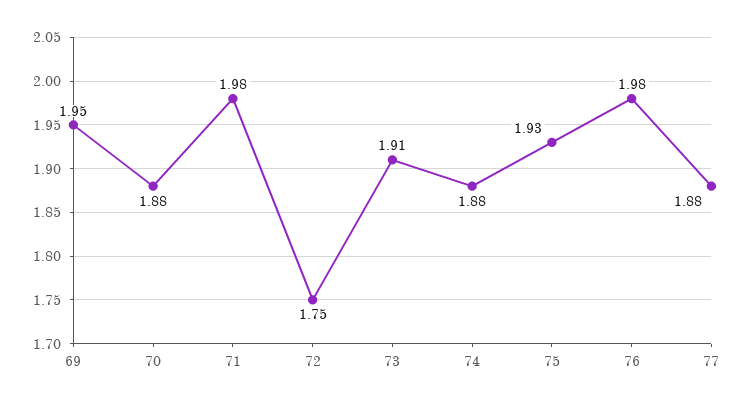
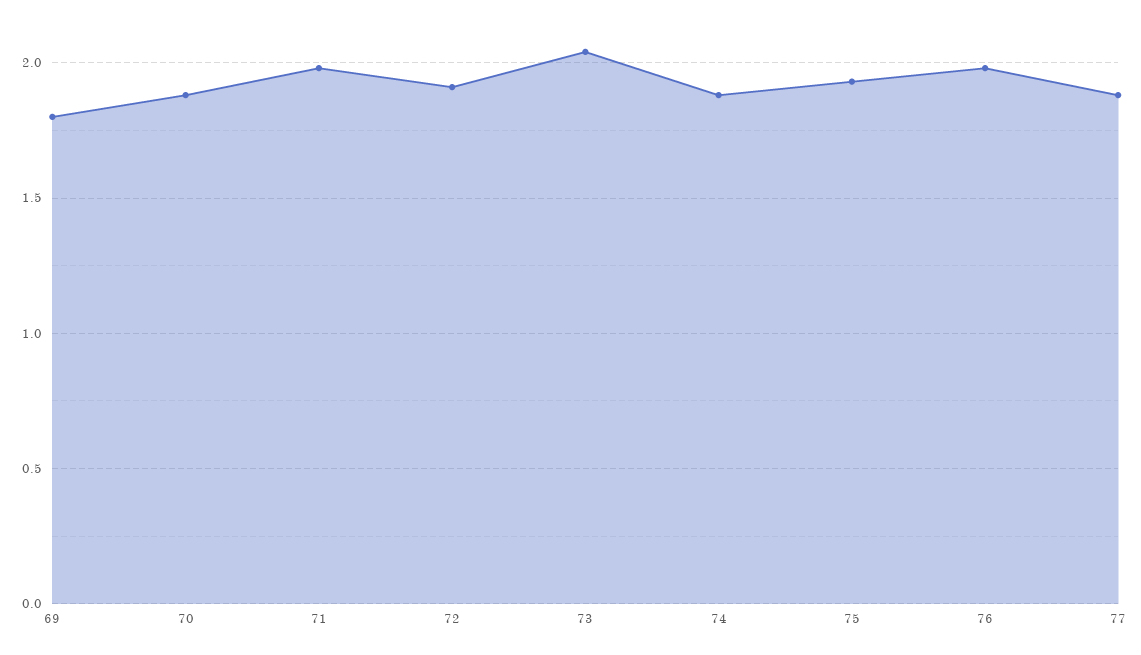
69: 1.95 -> 1.8
72: 1.75 -> 1.9
73: 1.91 -> 2.05

